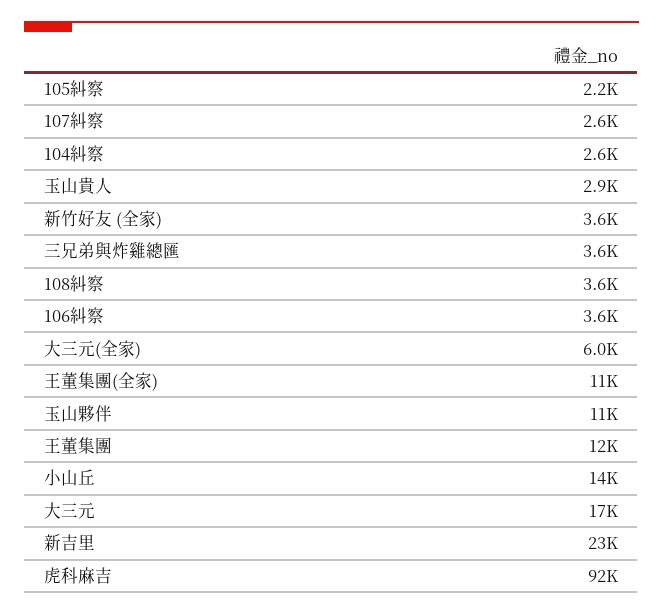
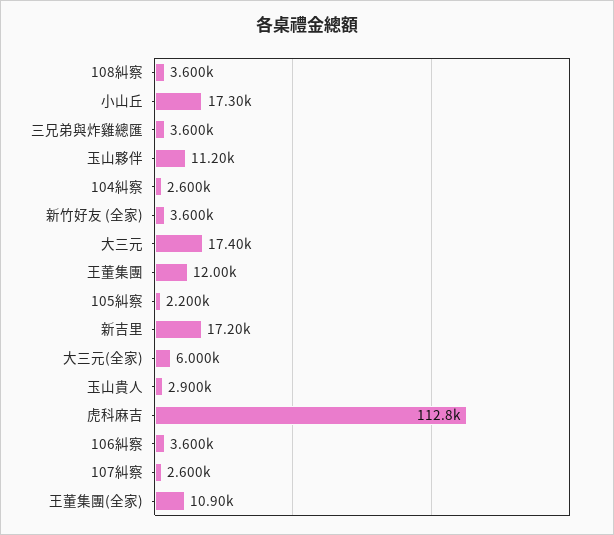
小山丘: 14000 -> 17300
新吉里: 23000 -> 17200
虎科麻吉: 92000 -> 112800

